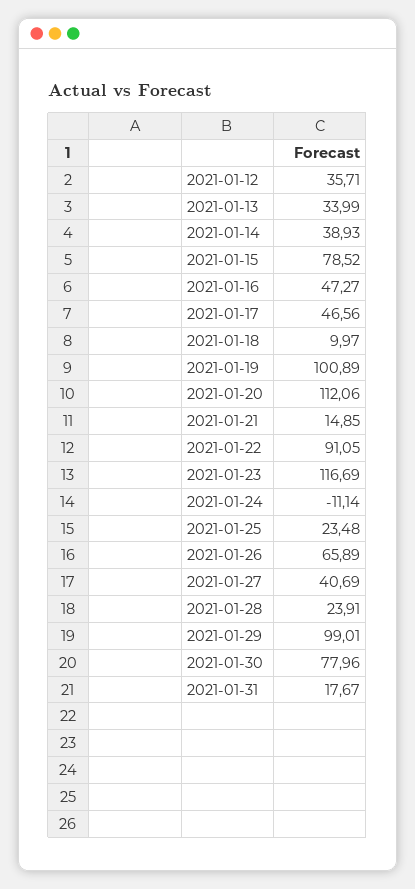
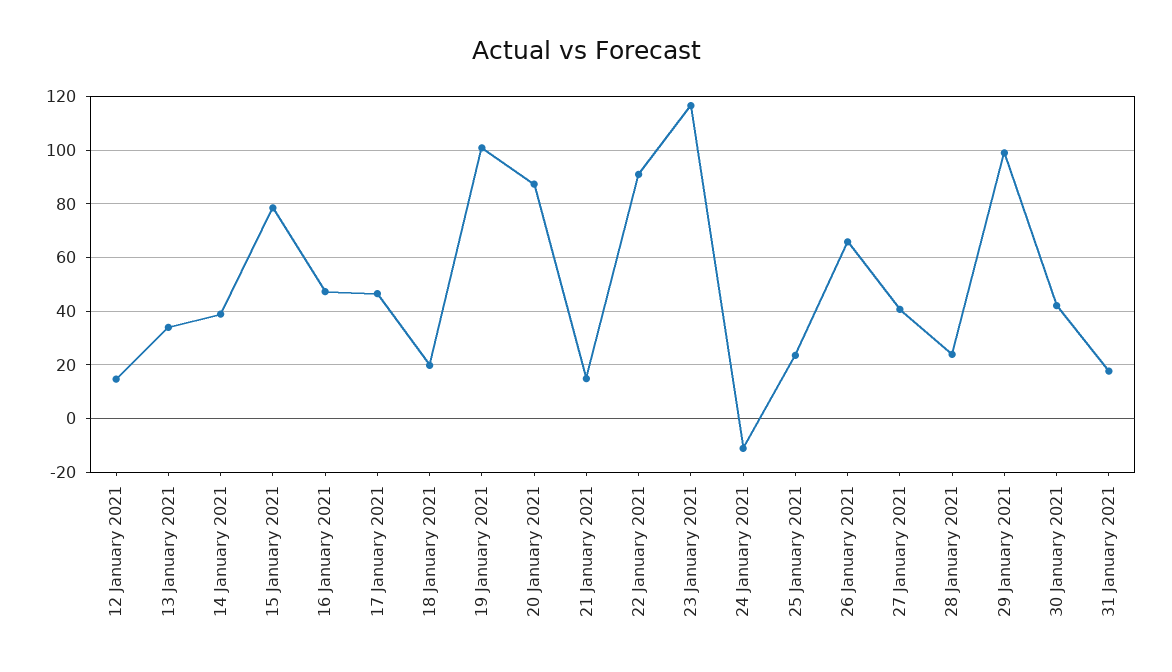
2021-01-12: 35.71 -> 15
2021-01-18: 9.97 -> 20
2021-01-20: 112.06 -> 87.5
2021-01-30: 77.96 -> 42.5

